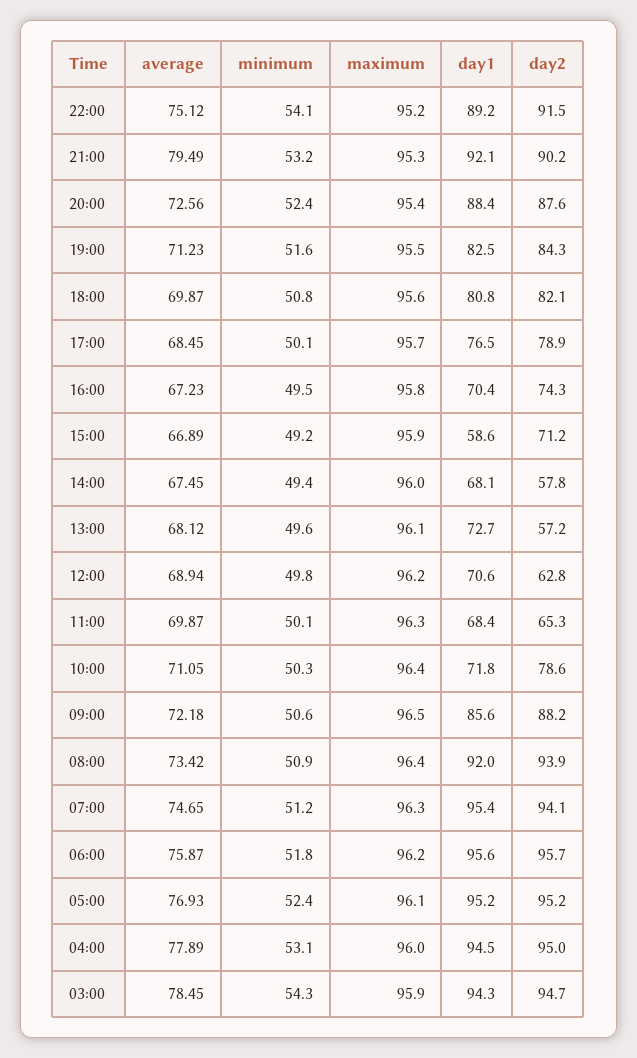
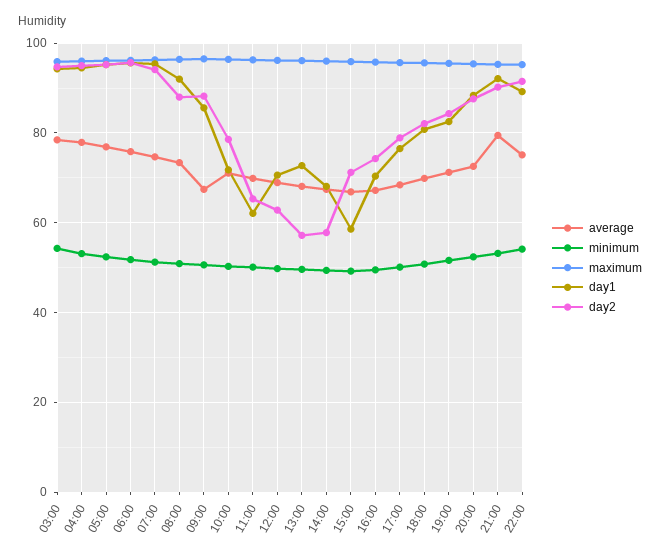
day1, 11:00: 68.4 -> 62
average, 09:00: 72.18 -> 68
day2, 08:00: 93.9 -> 88

